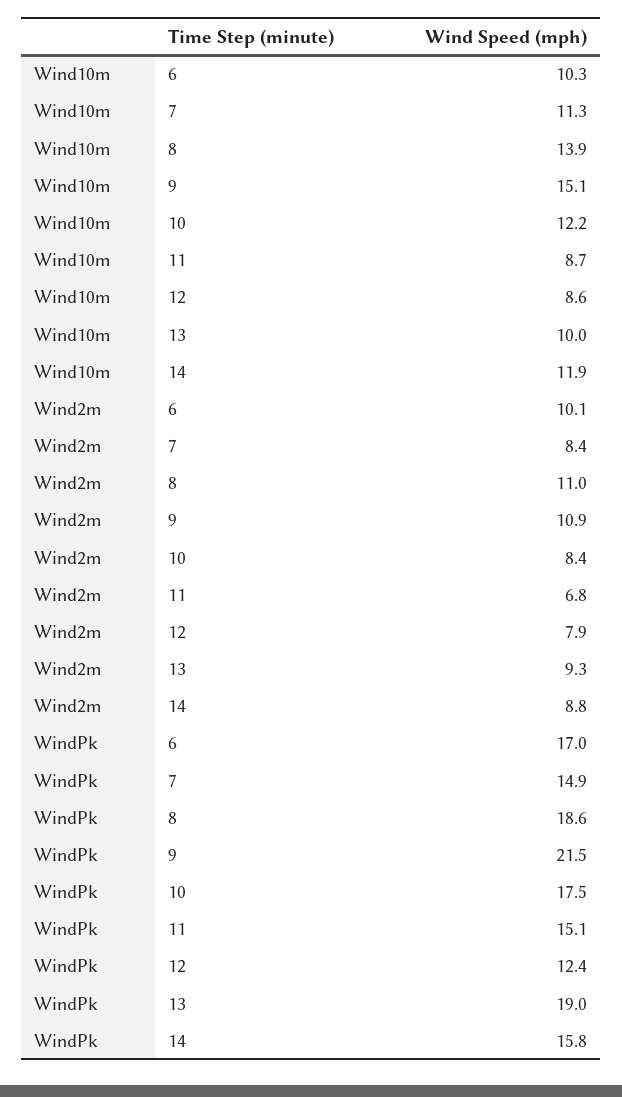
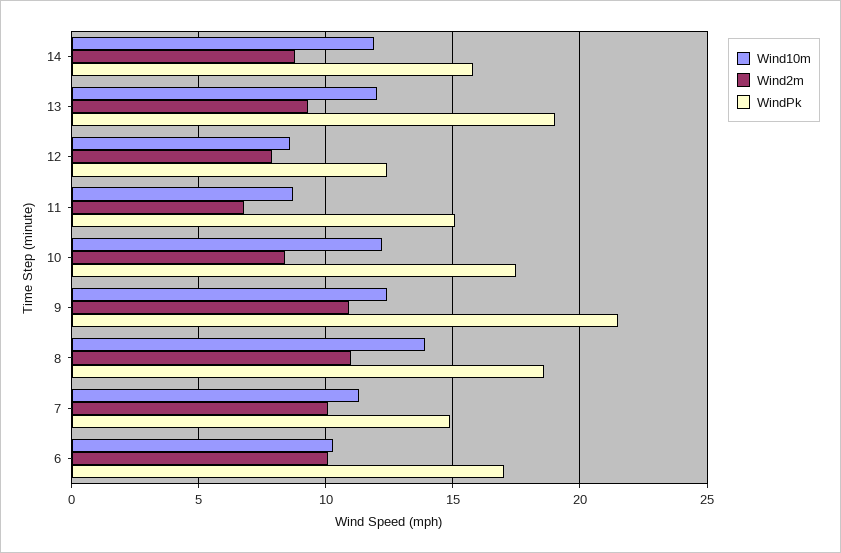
Wind10m, 9: 15.1 -> 12.5
Wind10m, 13: 10 -> 12
Wind2m, 7: 8.4 -> 10

